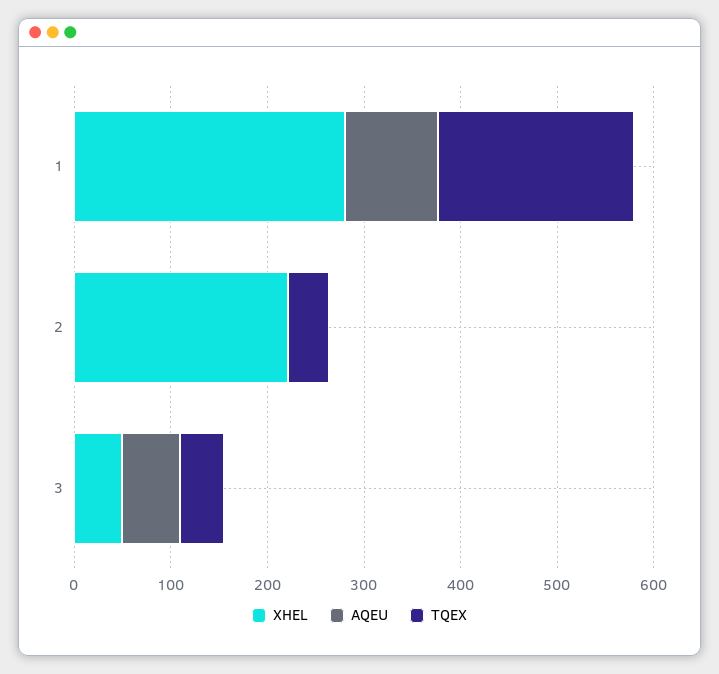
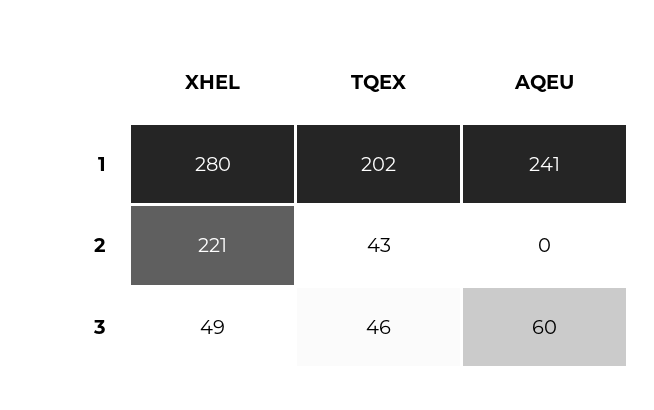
AQEU, 1: 100 -> 241

